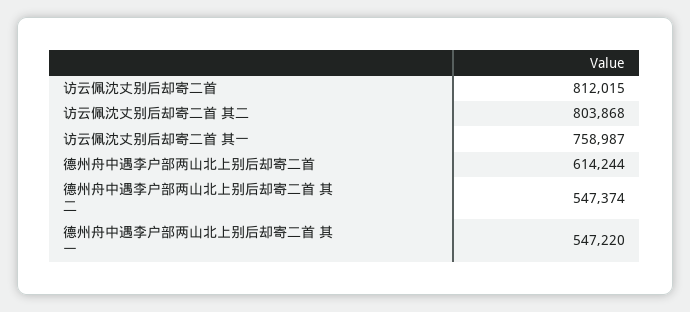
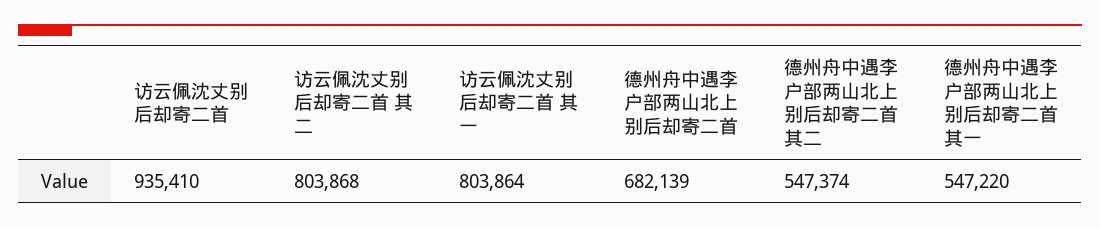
访云佩沈丈别后却寄二首: 812015 -> 935410
访云佩沈丈别后却寄二首 其一: 758987 -> 803864
德州舟中遇李户部两山北上别后却寄二首: 614244 -> 682139

